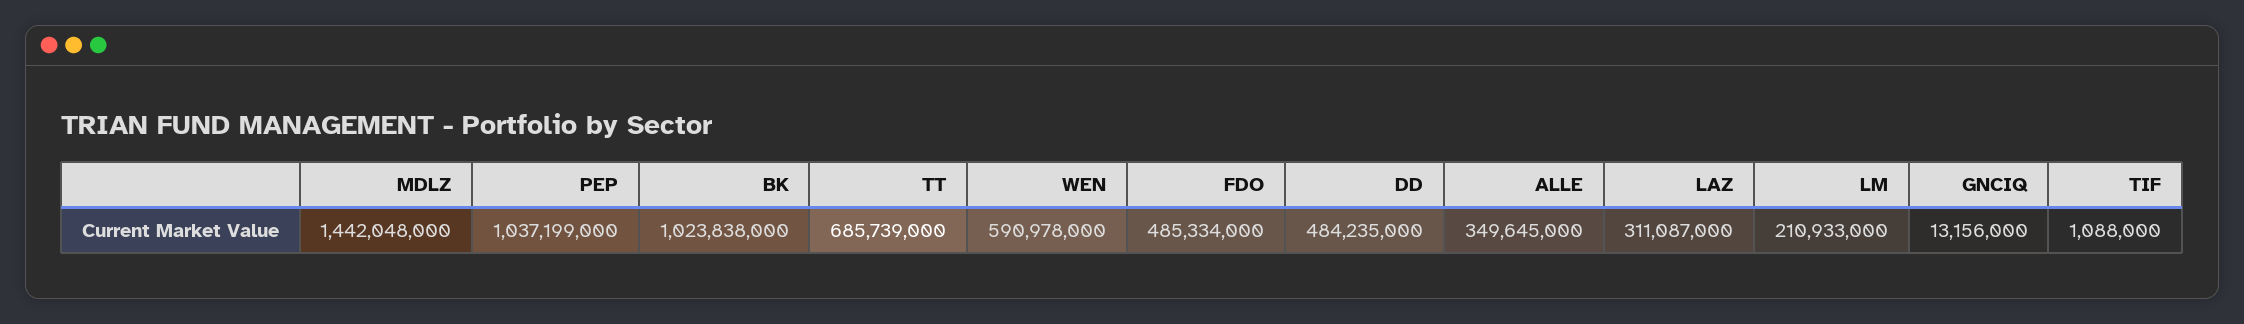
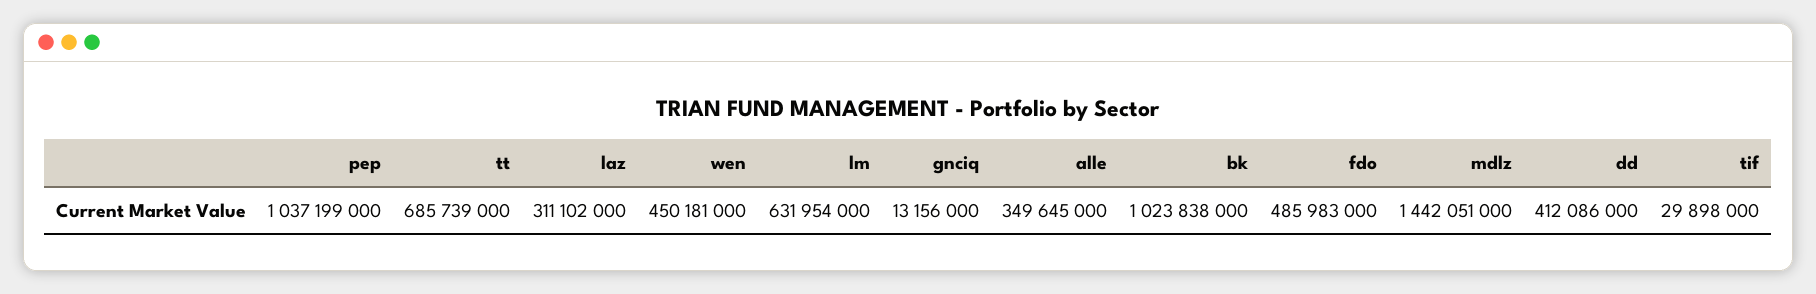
MDLZ: 1442048000 -> 1442051000
WEN: 590978000 -> 450181000
FDO: 485334000 -> 485983000
DD: 484235000 -> 412086000
LAZ: 311087000 -> 311102000
LM: 210933000 -> 631954000
TIF: 1088000 -> 29898000

